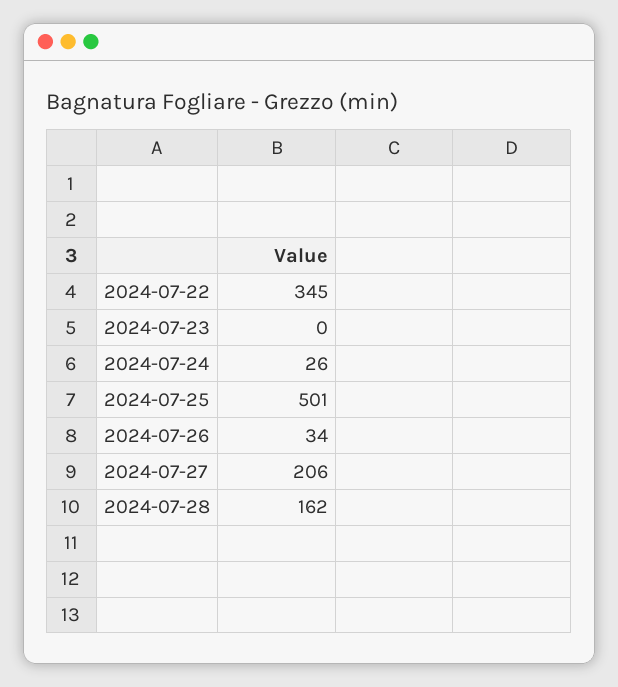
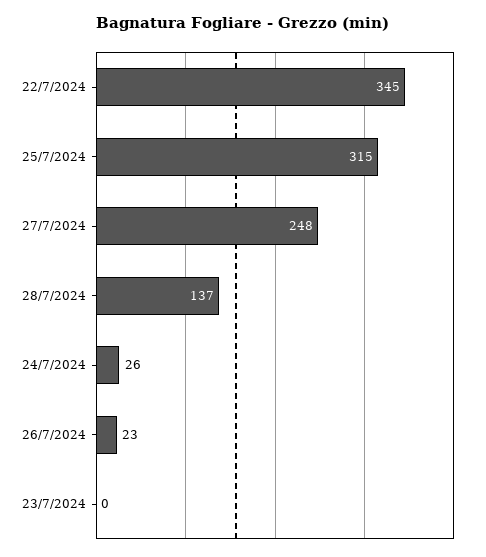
2024-07-25: 501 -> 315
2024-07-26: 34 -> 23
2024-07-27: 206 -> 248
2024-07-28: 162 -> 137

